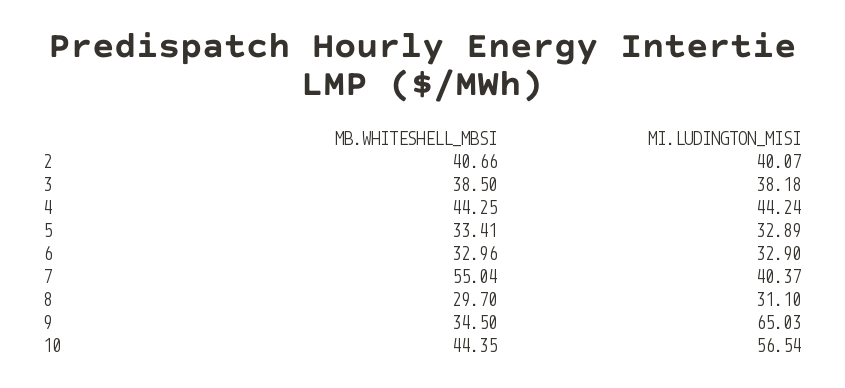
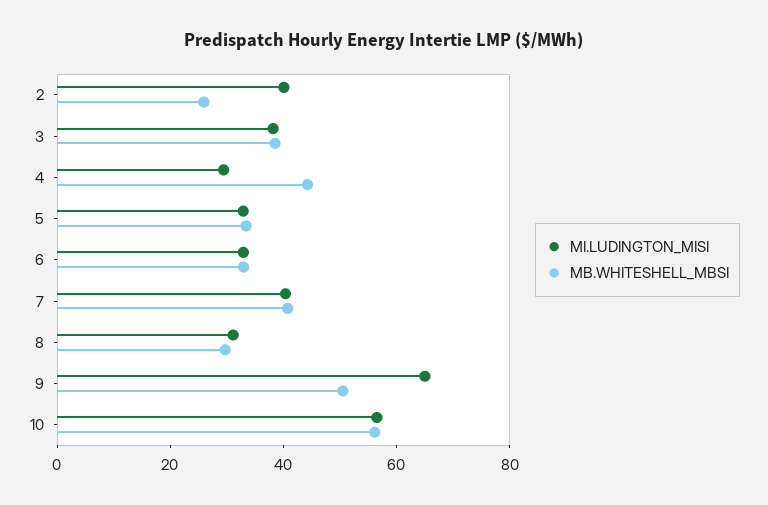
MB.WHITESHELL_MBSI, 2: 40.66 -> 25
MI.LUDINGTON_MISI, 4: 44.24 -> 30
MB.WHITESHELL_MBSI, 7: 55.04 -> 40
MB.WHITESHELL_MBSI, 9: 34.5 -> 50
MB.WHITESHELL_MBSI, 10: 44.35 -> 55

